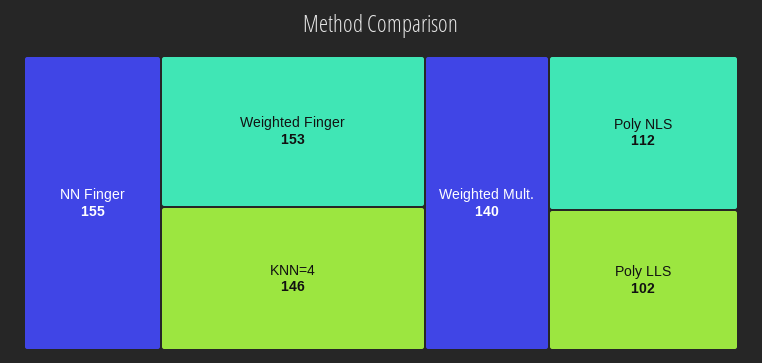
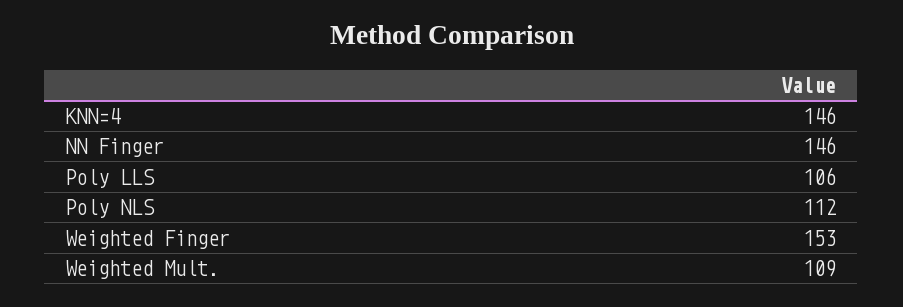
NN Finger: 155 -> 146
Weighted Mult.: 140 -> 109
Poly LLS: 102 -> 106

